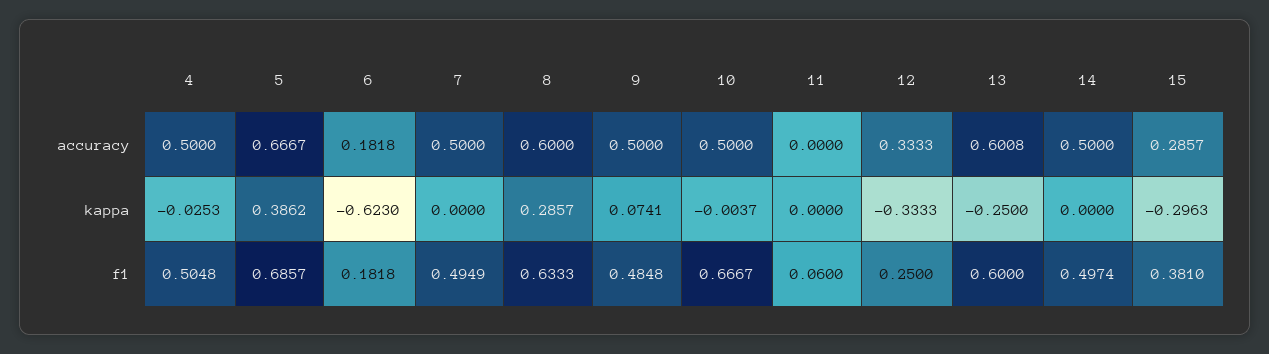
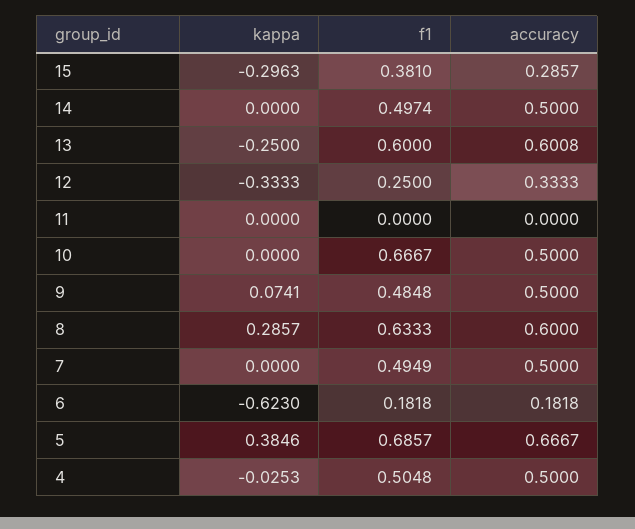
5, kappa: 0.3862 -> 0.3846
10, kappa: -0.0037 -> 0
11, f1: 0.06 -> 0

